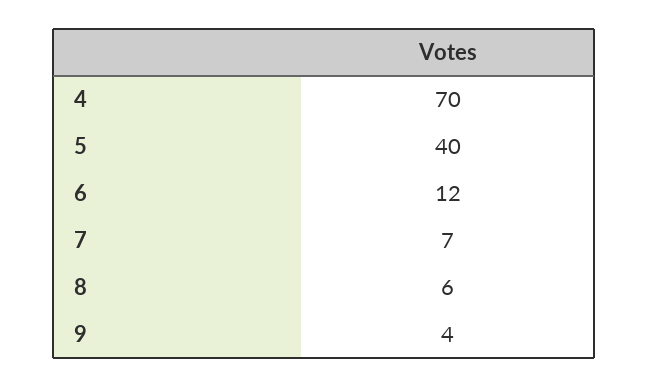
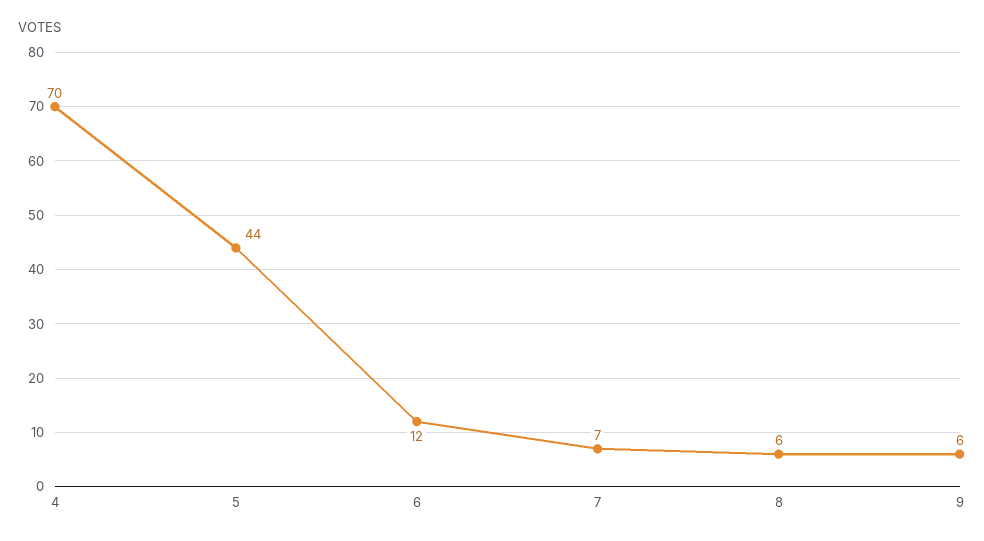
5: 40 -> 44
9: 4 -> 6

